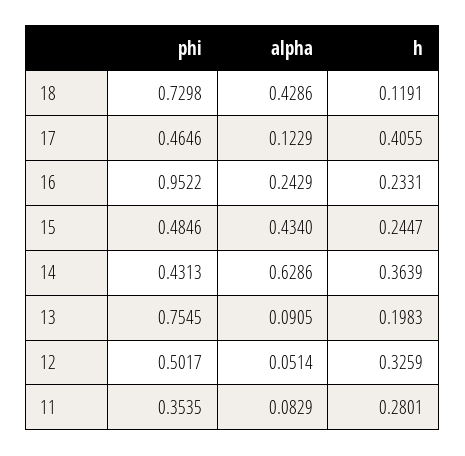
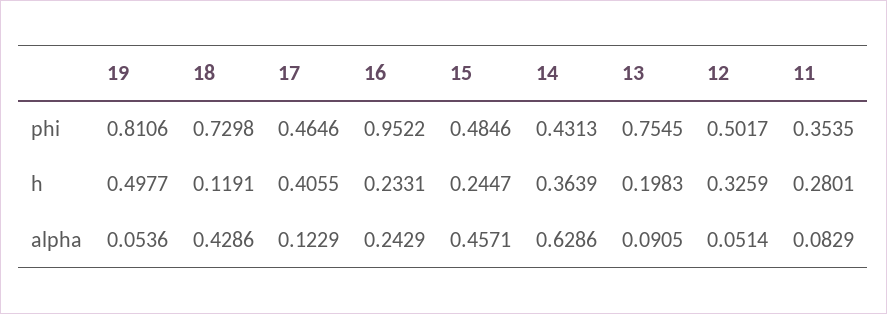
alpha, 15: 0.434 -> 0.4571
phi, 19: none -> 0.8106
h, 19: none -> 0.4977
alpha, 19: none -> 0.0536

